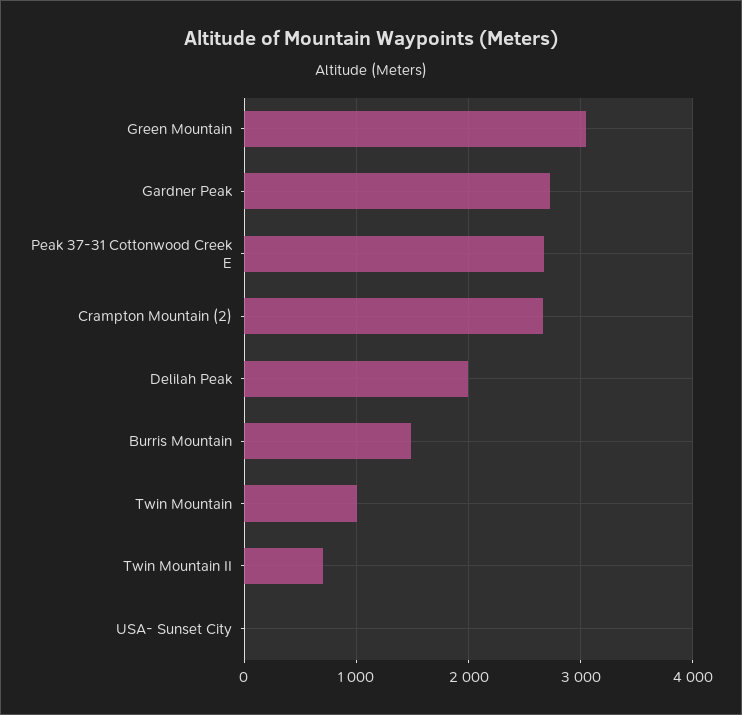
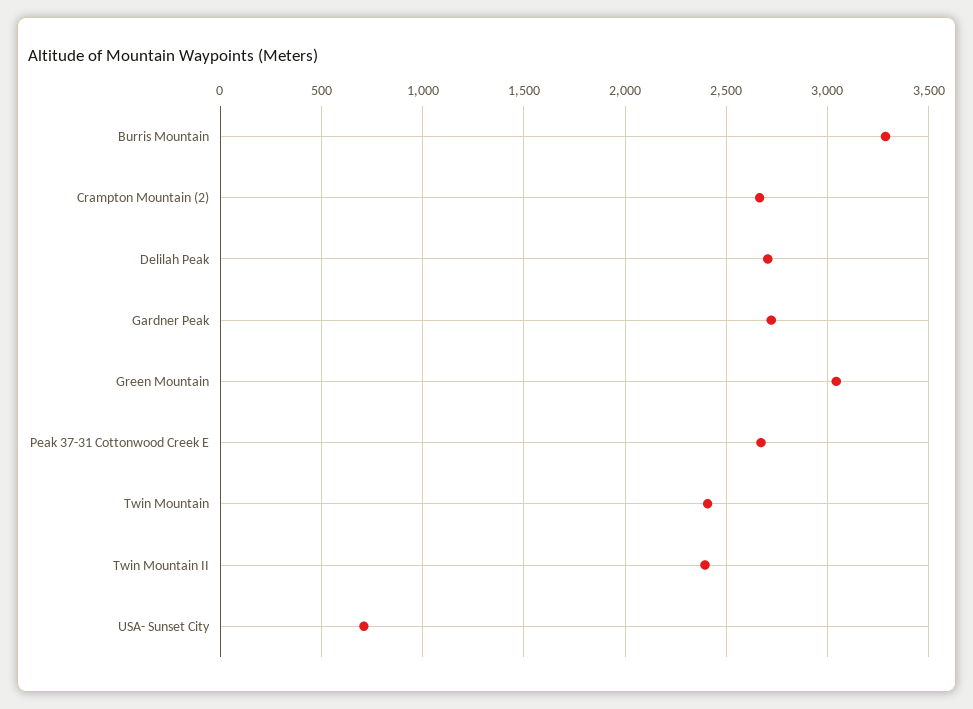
Delilah Peak: 2000 -> 2700
Burris Mountain: 1500 -> 3300
Twin Mountain: 1000 -> 2400
Twin Mountain II: 700 -> 2400
USA- Sunset City: 0 -> 700

